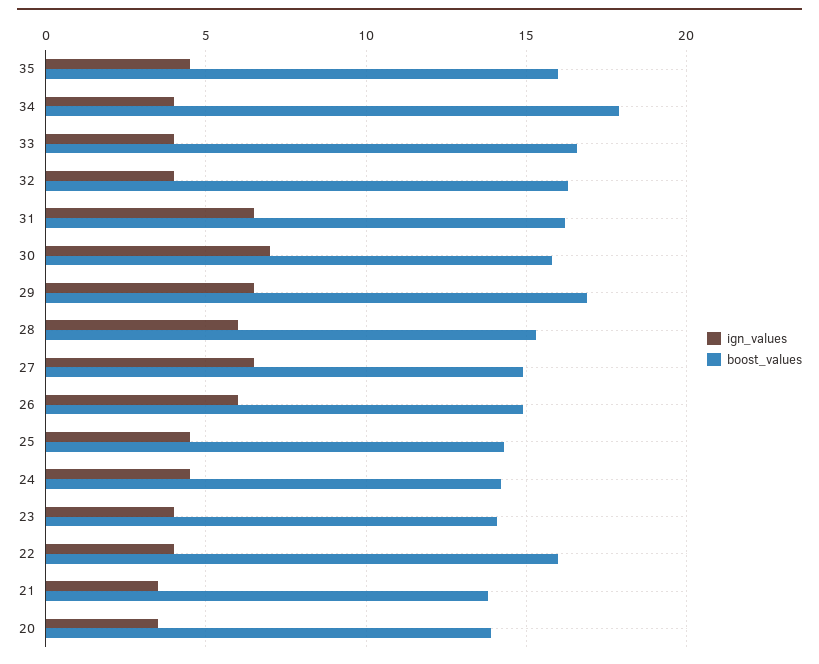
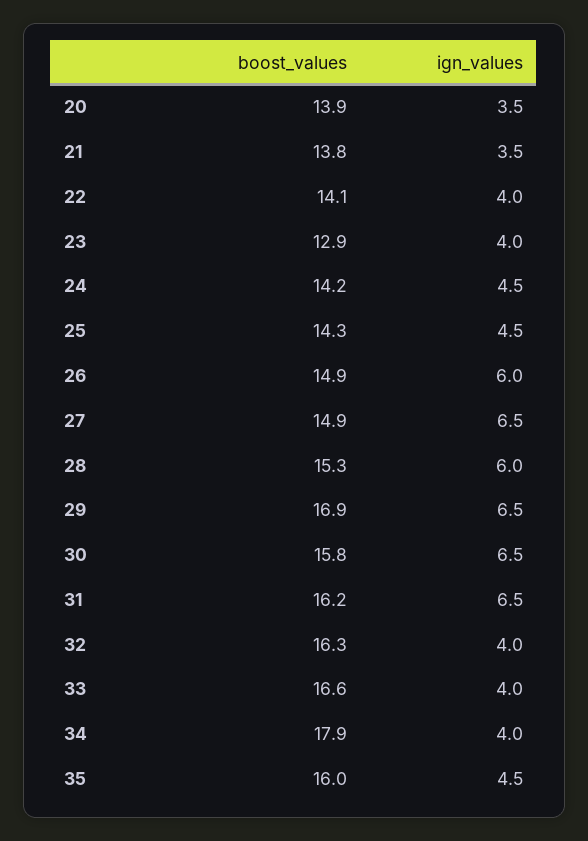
ign_values, 30: 7 -> 6.5
boost_values, 23: 14 -> 12.9
boost_values, 22: 16 -> 14.1

